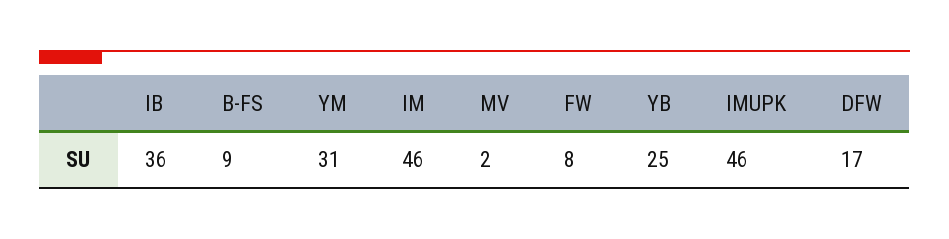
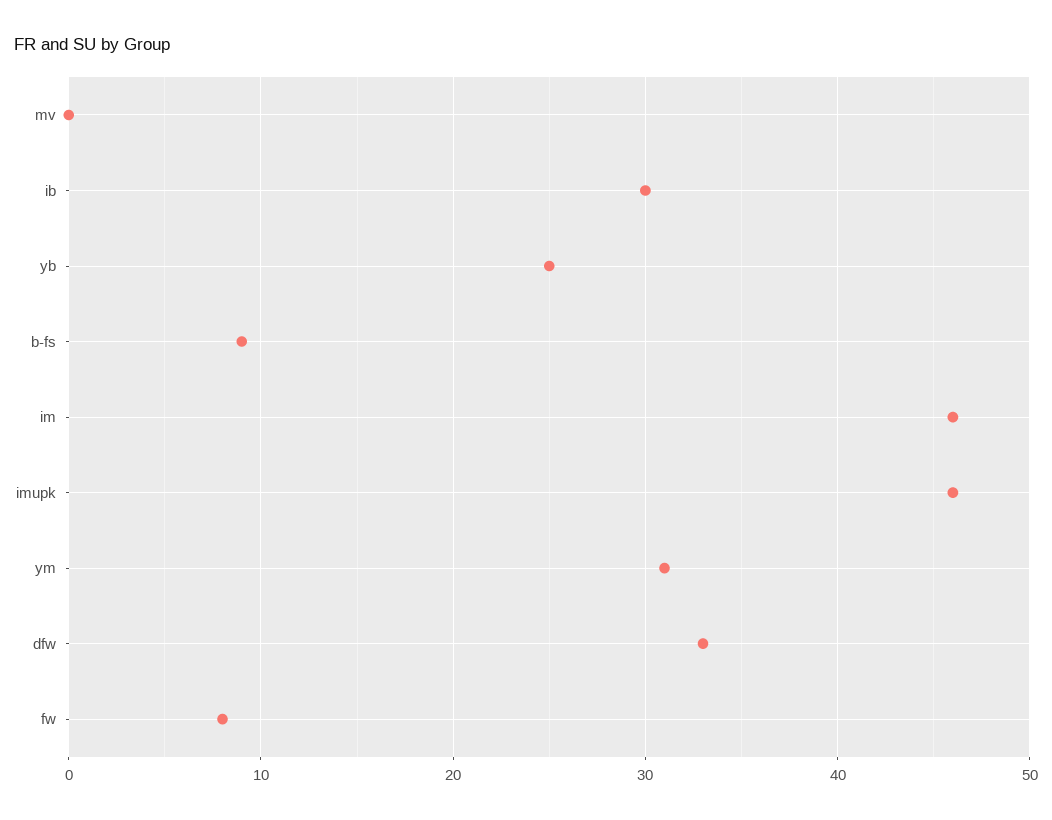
IB: 36 -> 30
MV: 2 -> 0
DFW: 17 -> 33

